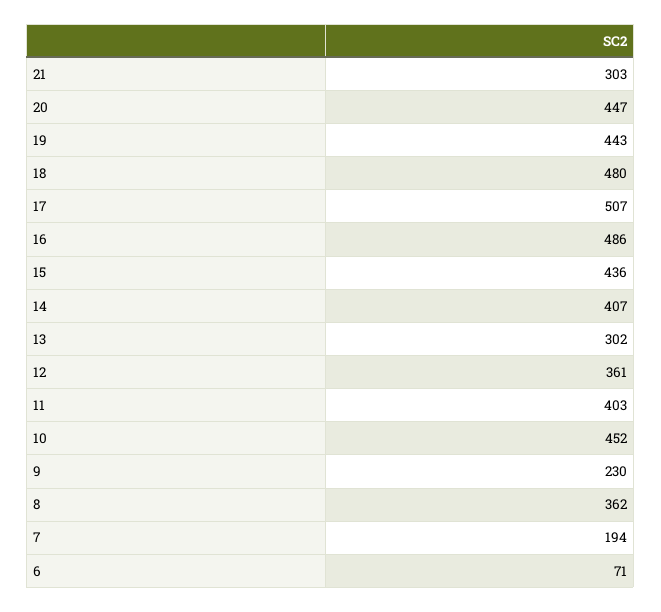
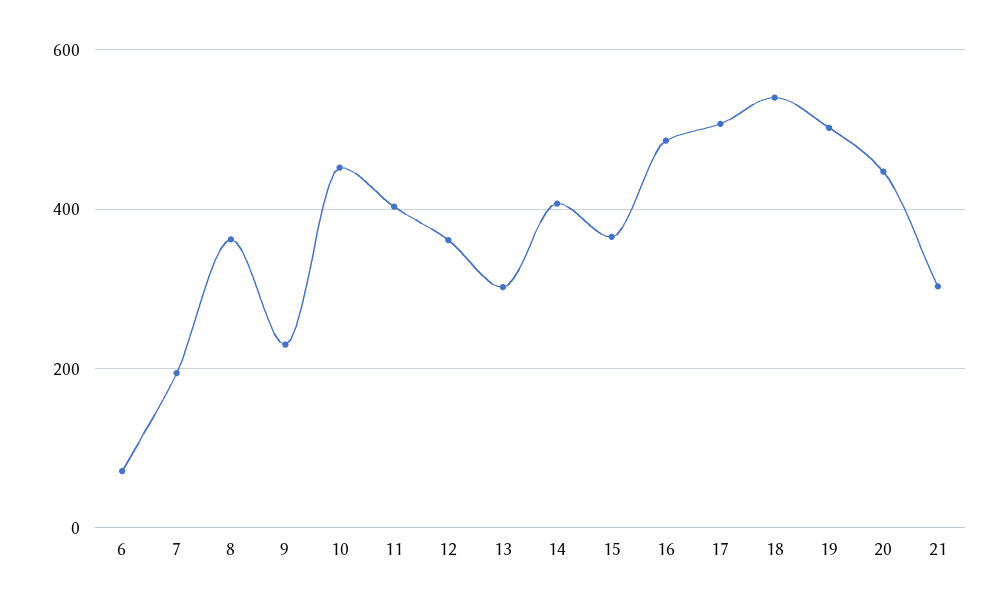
19: 443 -> 500
18: 480 -> 540
15: 436 -> 360

